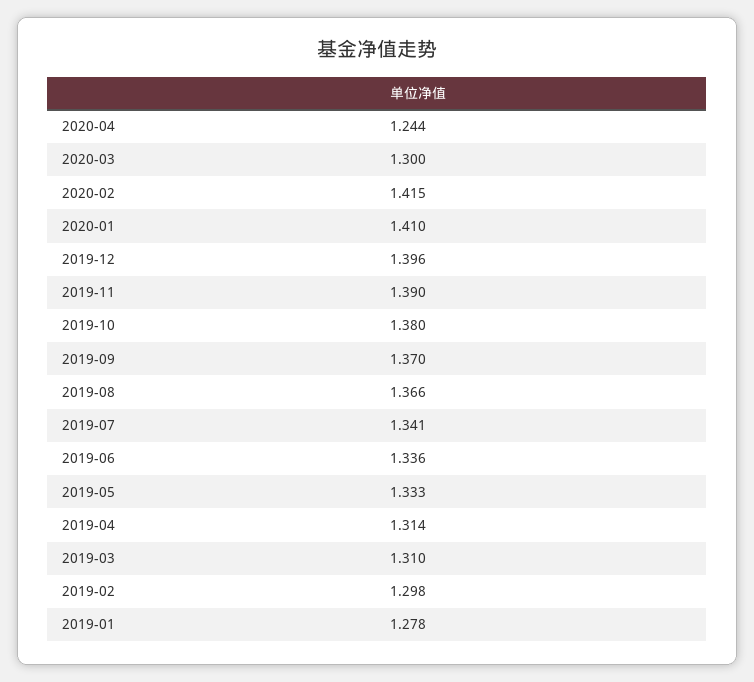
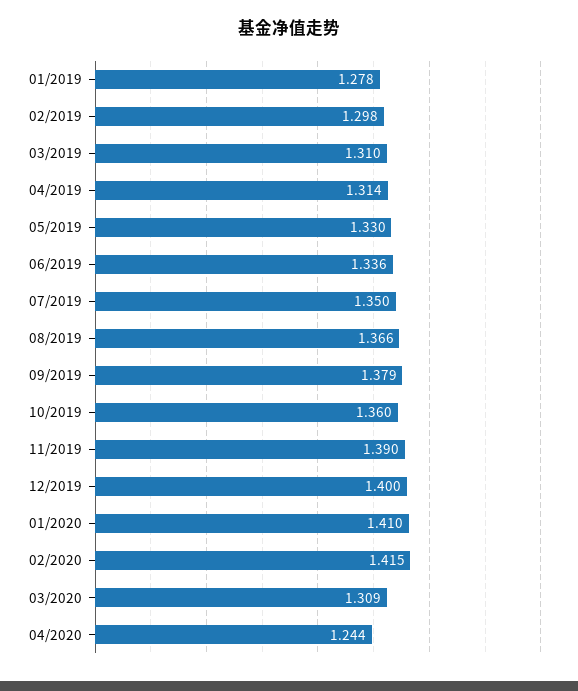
2020-03: 1.3 -> 1.309
2019-12: 1.396 -> 1.4
2019-10: 1.38 -> 1.36
2019-09: 1.37 -> 1.379
2019-07: 1.341 -> 1.35
2019-05: 1.333 -> 1.33

